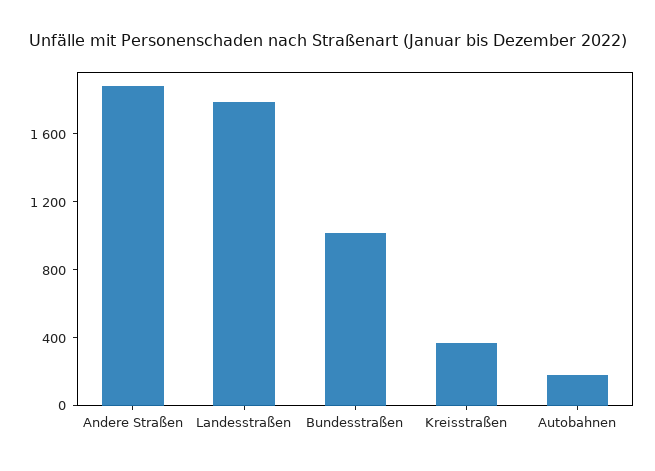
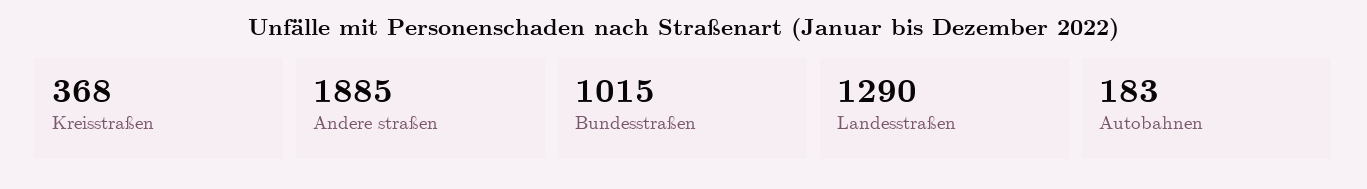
Landesstraßen: 1800 -> 1290

